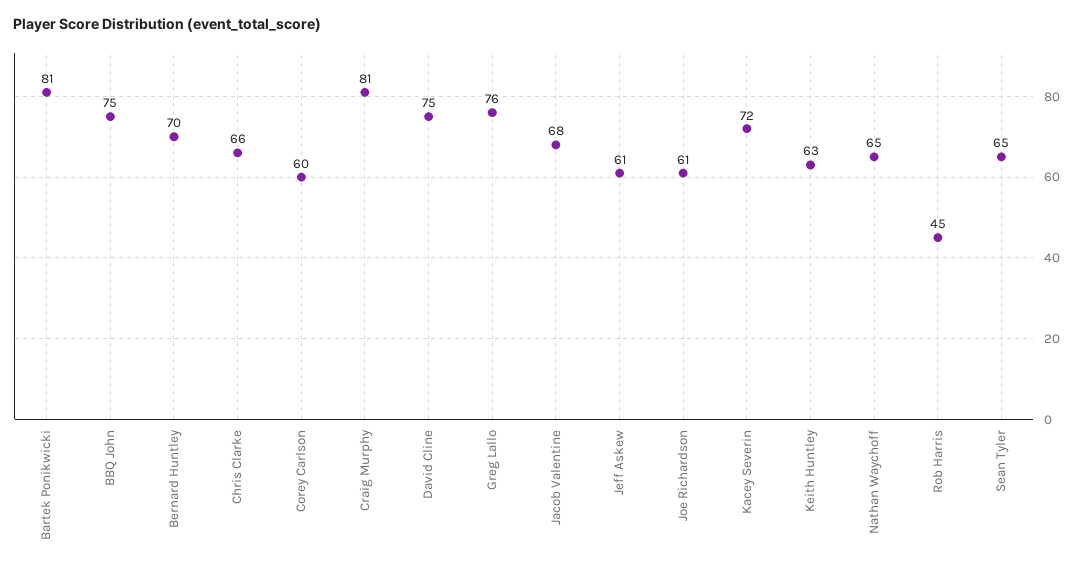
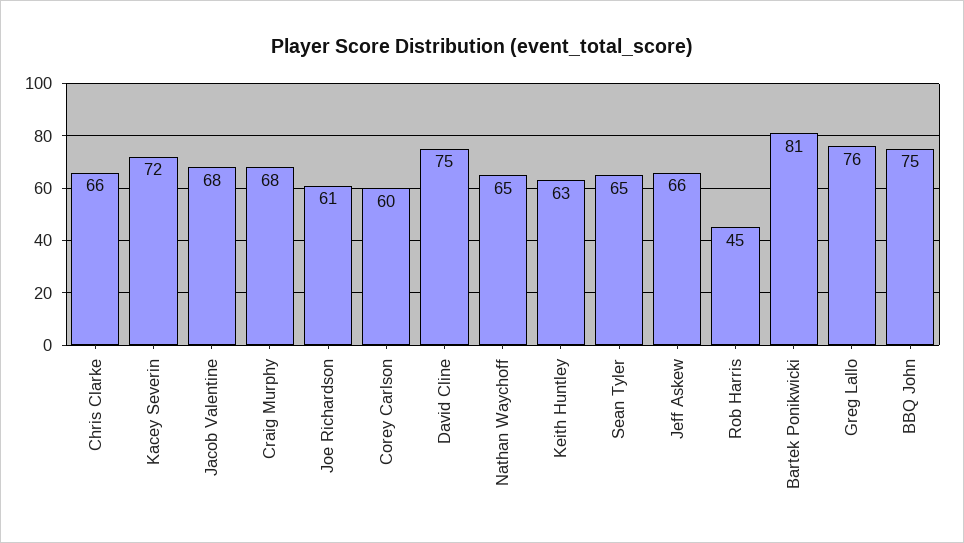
Bernard Huntley: 70 -> none
Craig Murphy: 81 -> 68
Jeff Askew: 61 -> 66

